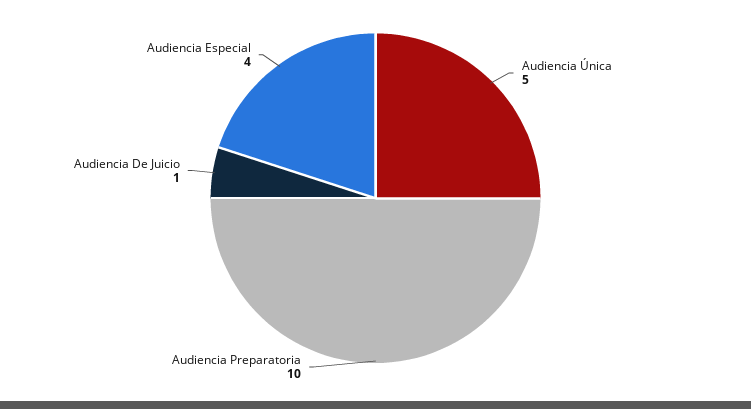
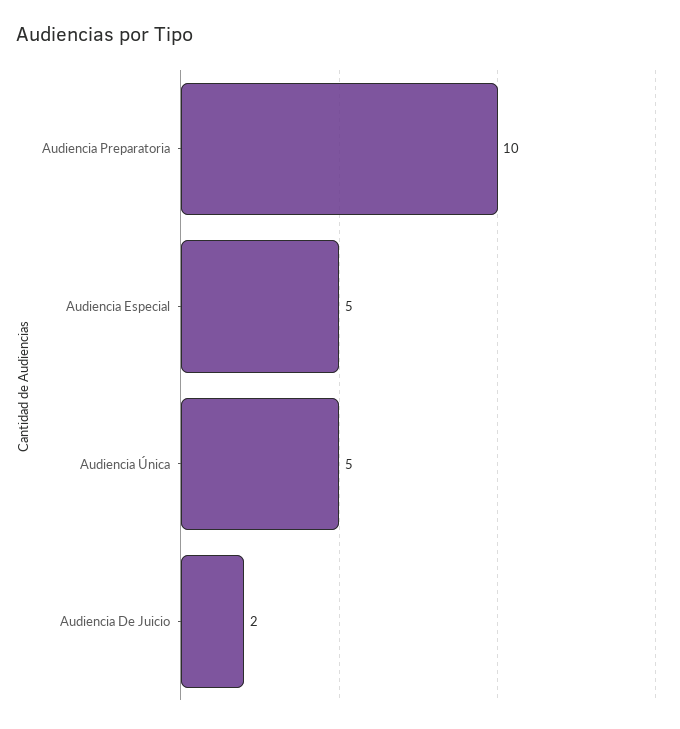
Audiencia De Juicio: 1 -> 2
Audiencia Especial: 4 -> 5

